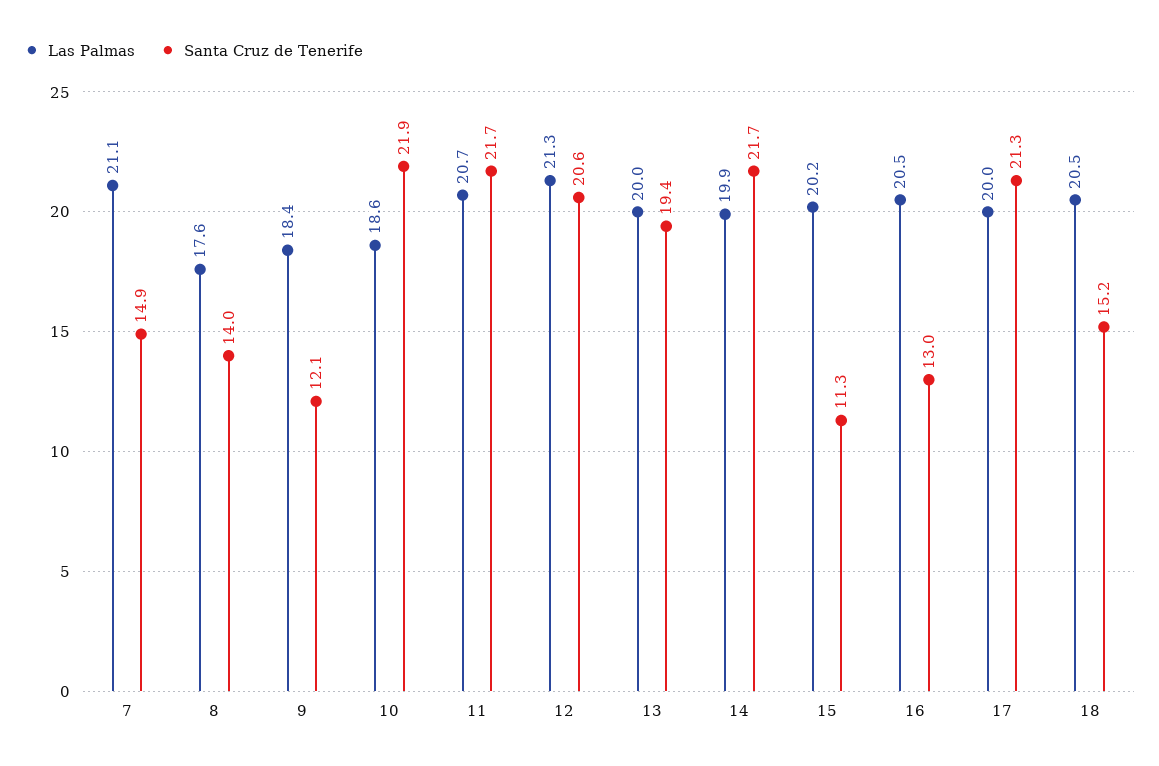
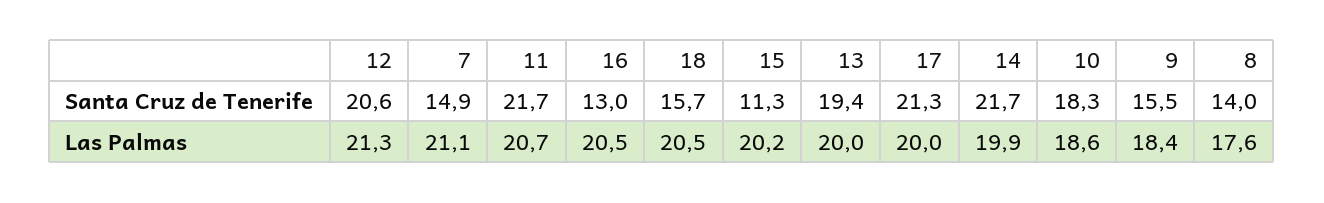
Santa Cruz de Tenerife, 9: 12.1 -> 15.5
Santa Cruz de Tenerife, 10: 21.9 -> 18.3
Santa Cruz de Tenerife, 18: 15.2 -> 15.7

